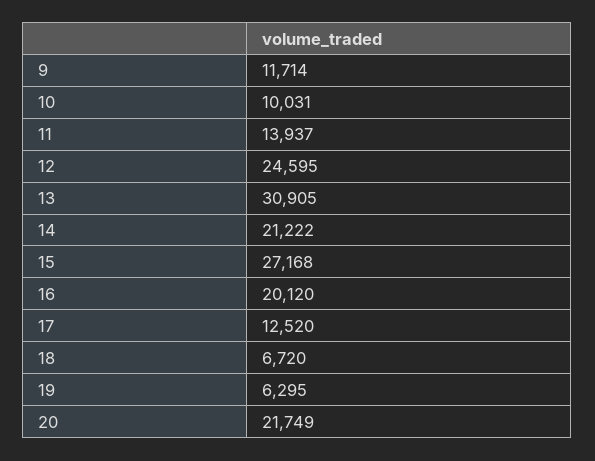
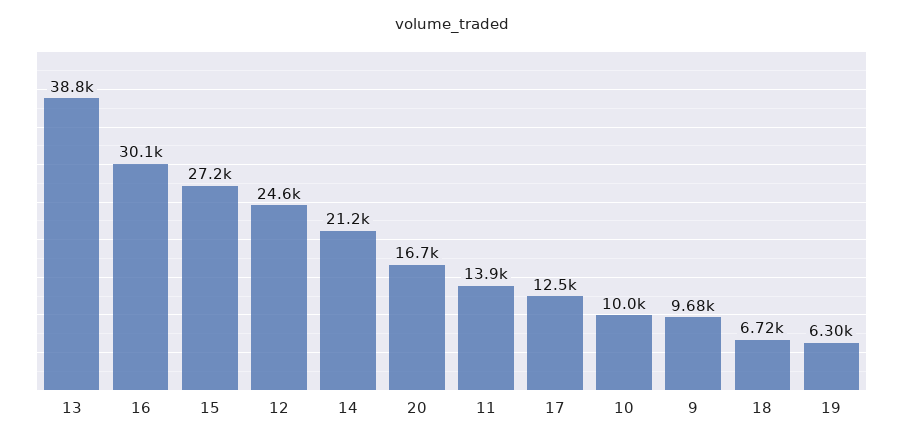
9: 11714 -> 9680
13: 30905 -> 38800
16: 20120 -> 30100
20: 21749 -> 16700

